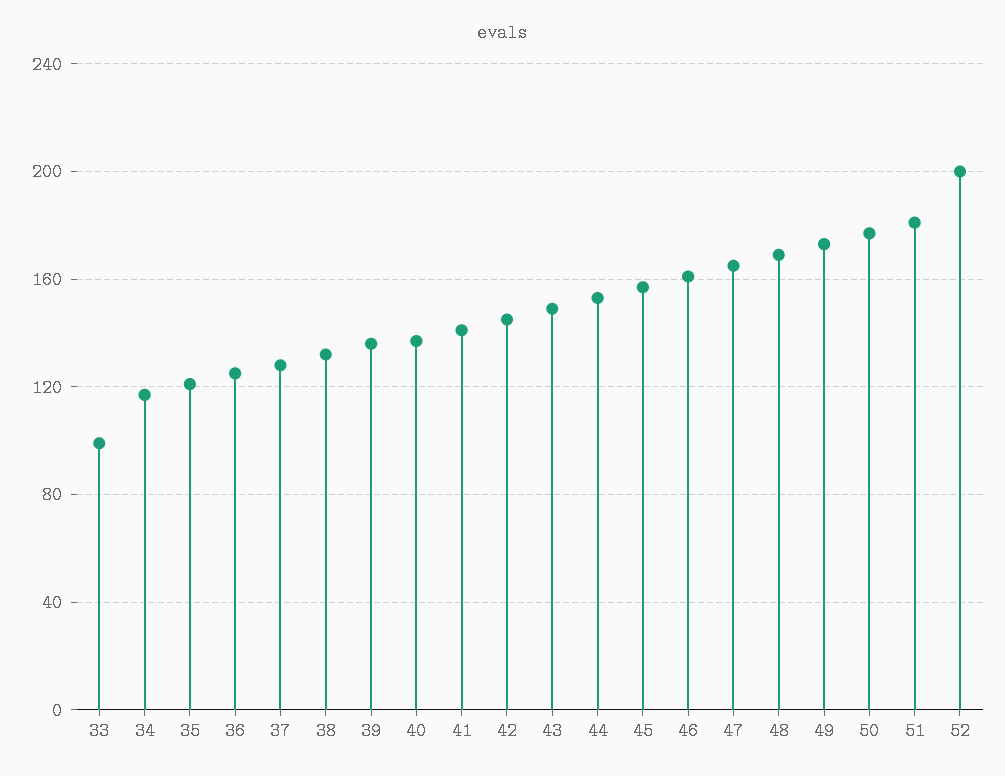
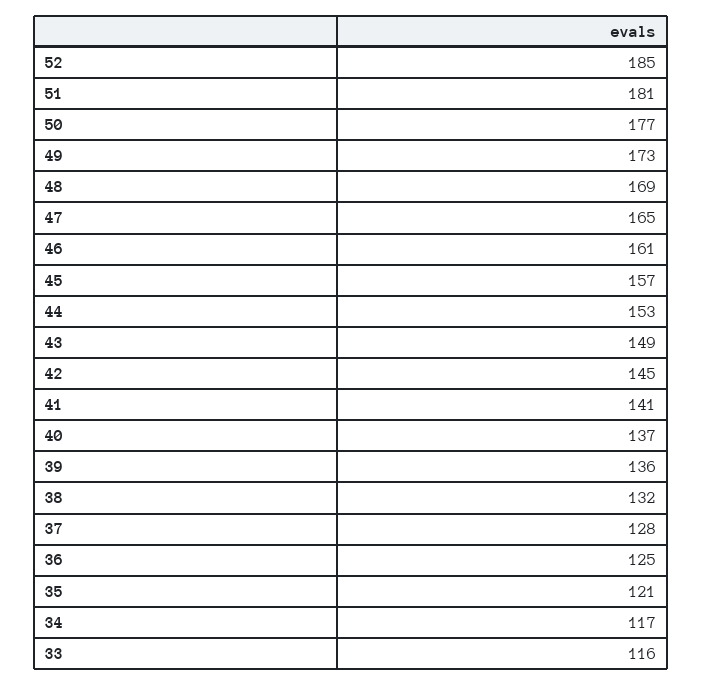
33: 100 -> 116
52: 200 -> 185

